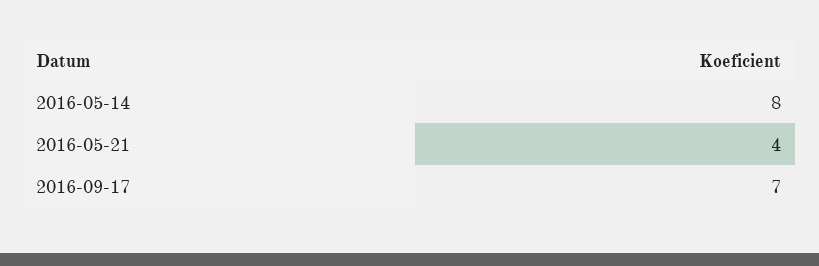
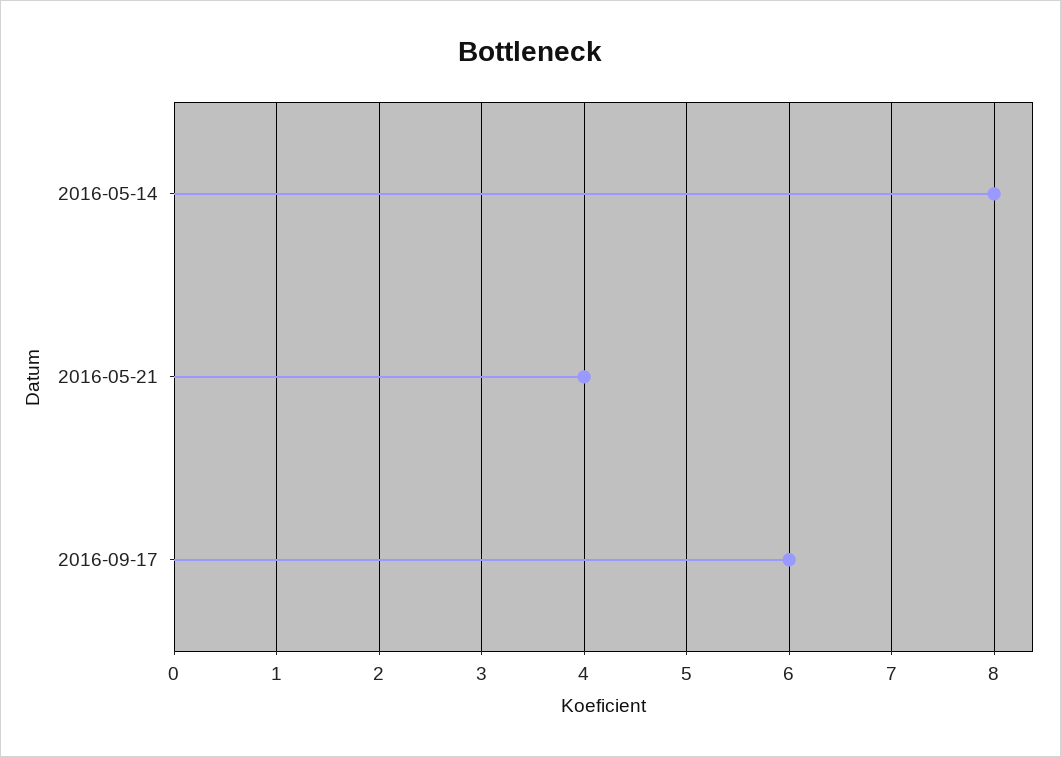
2016-09-17: 7 -> 6

